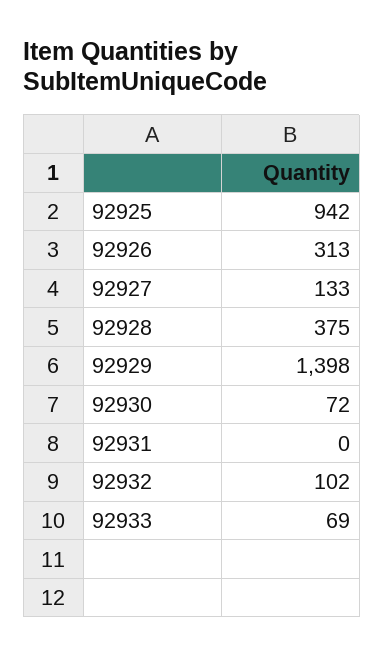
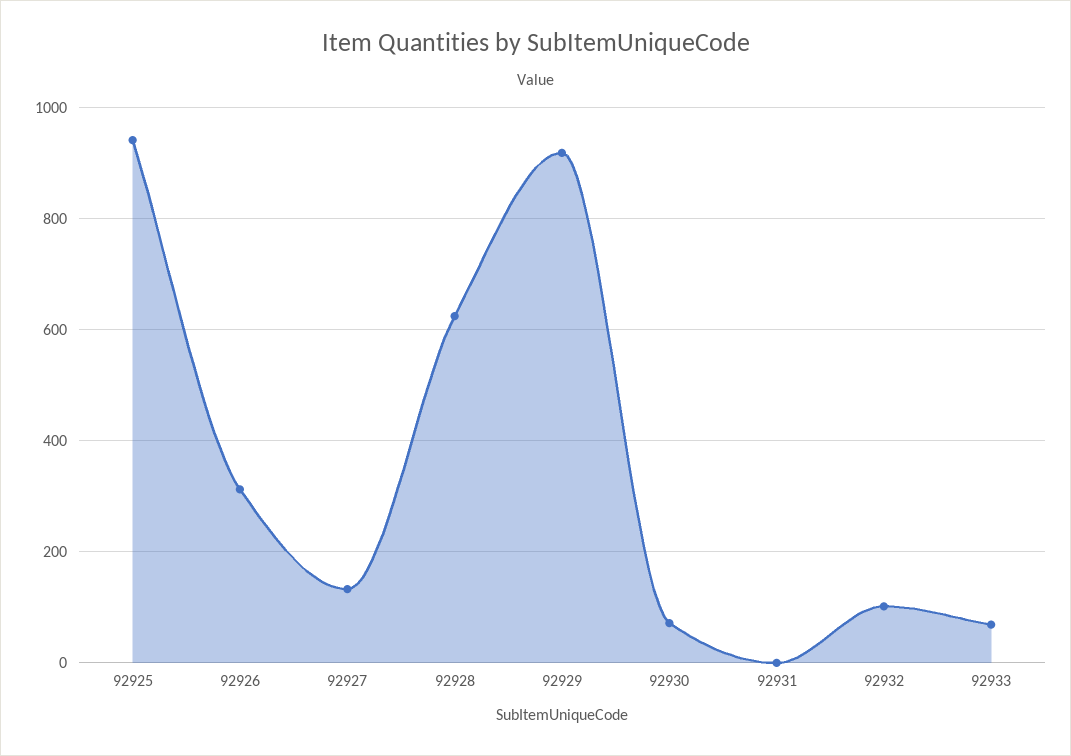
92928: 375 -> 620
92929: 1398 -> 920

